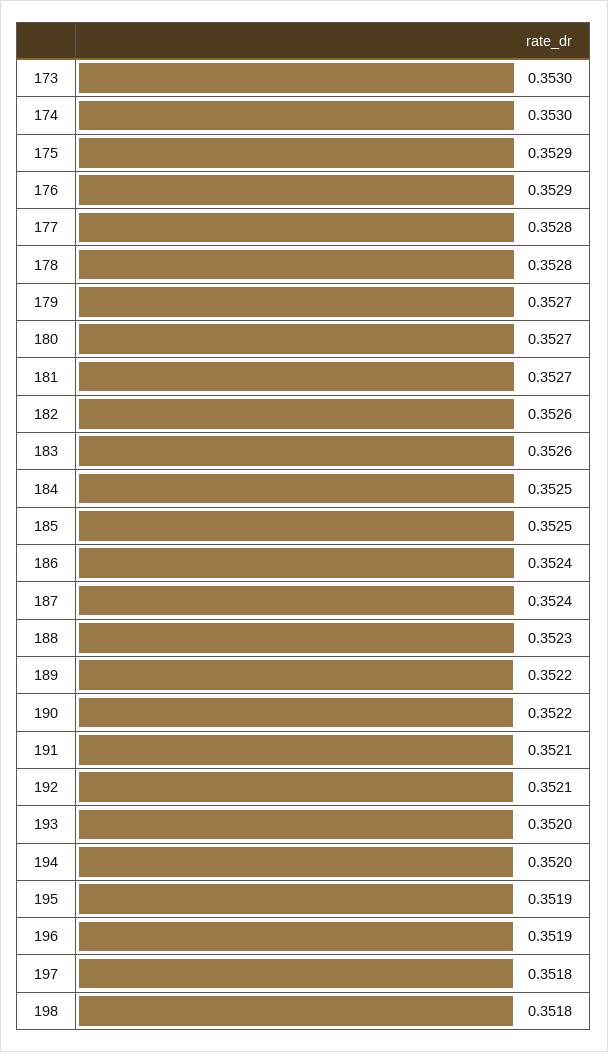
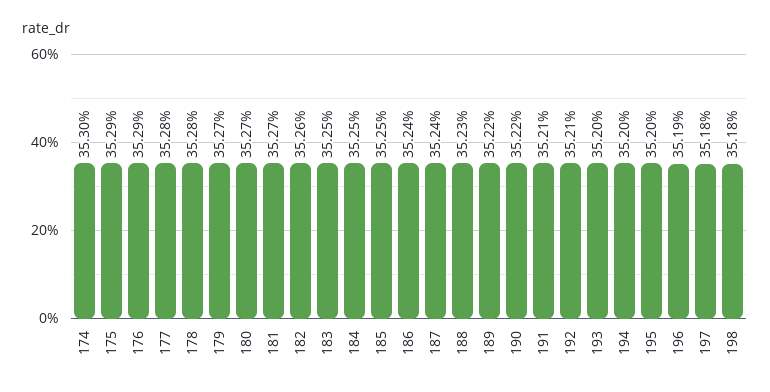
173: 0.353 -> none
183: 0.3526 -> 0.3525
195: 0.3519 -> 0.352

